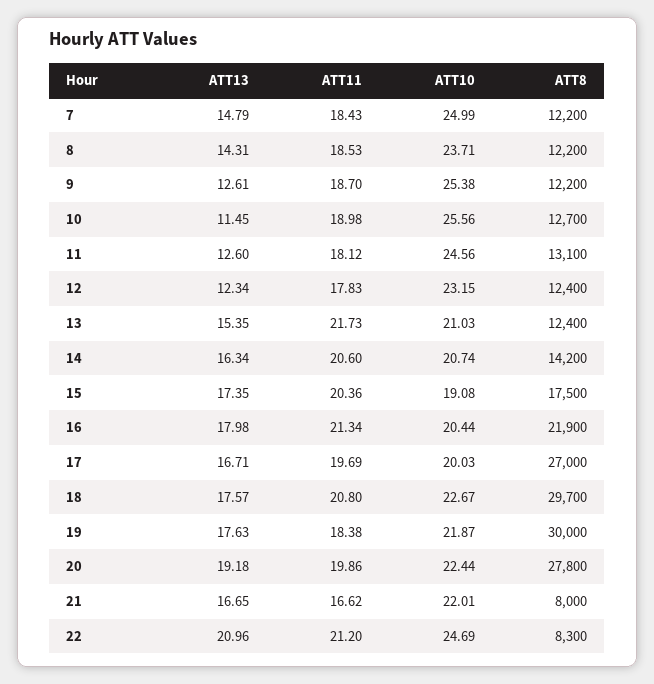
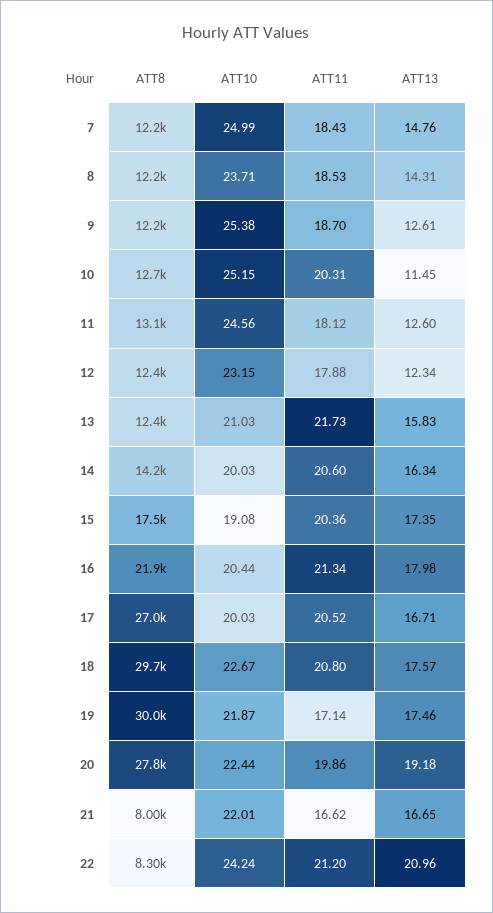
ATT13, 7: 14.79 -> 14.76
ATT11, 10: 18.98 -> 20.31
ATT10, 10: 25.56 -> 25.15
ATT11, 12: 17.83 -> 17.88
ATT13, 13: 15.35 -> 15.83
ATT10, 14: 20.74 -> 20.03
ATT11, 17: 19.69 -> 20.52
ATT13, 19: 17.63 -> 17.46
ATT11, 19: 18.38 -> 17.14
ATT10, 22: 24.69 -> 24.24

